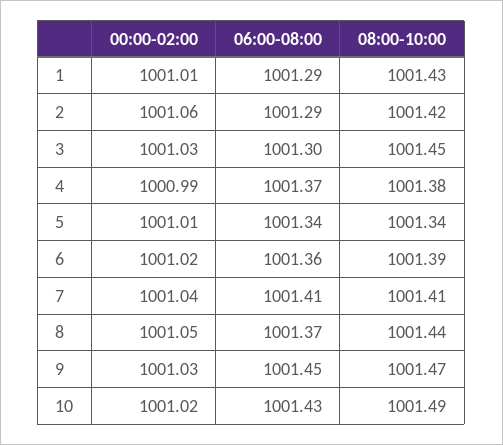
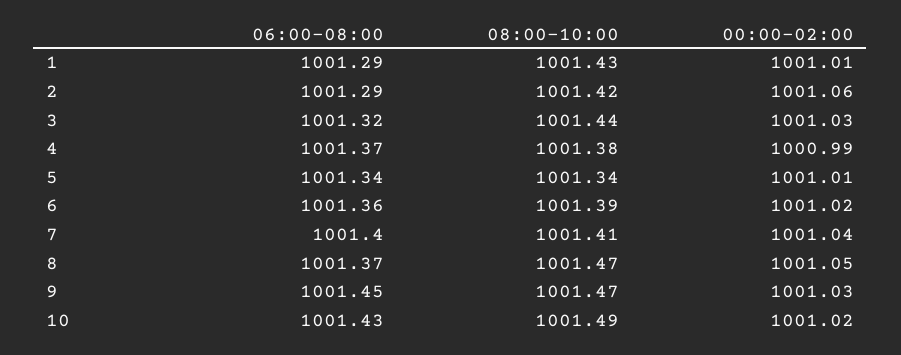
06:00-08:00, 3: 1001.3 -> 1001.32
08:00-10:00, 3: 1001.45 -> 1001.44
06:00-08:00, 7: 1001.41 -> 1001.4
08:00-10:00, 8: 1001.44 -> 1001.47

